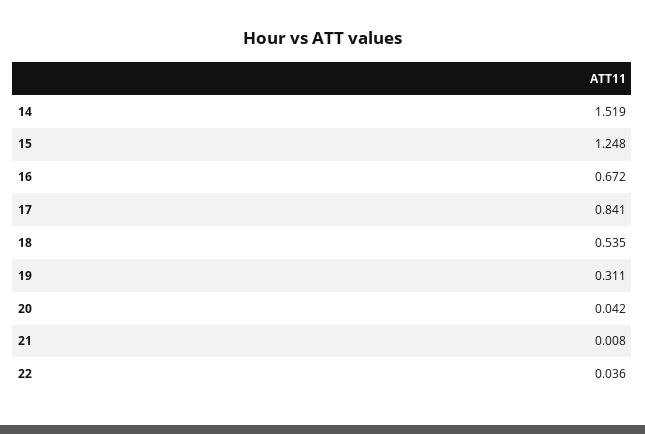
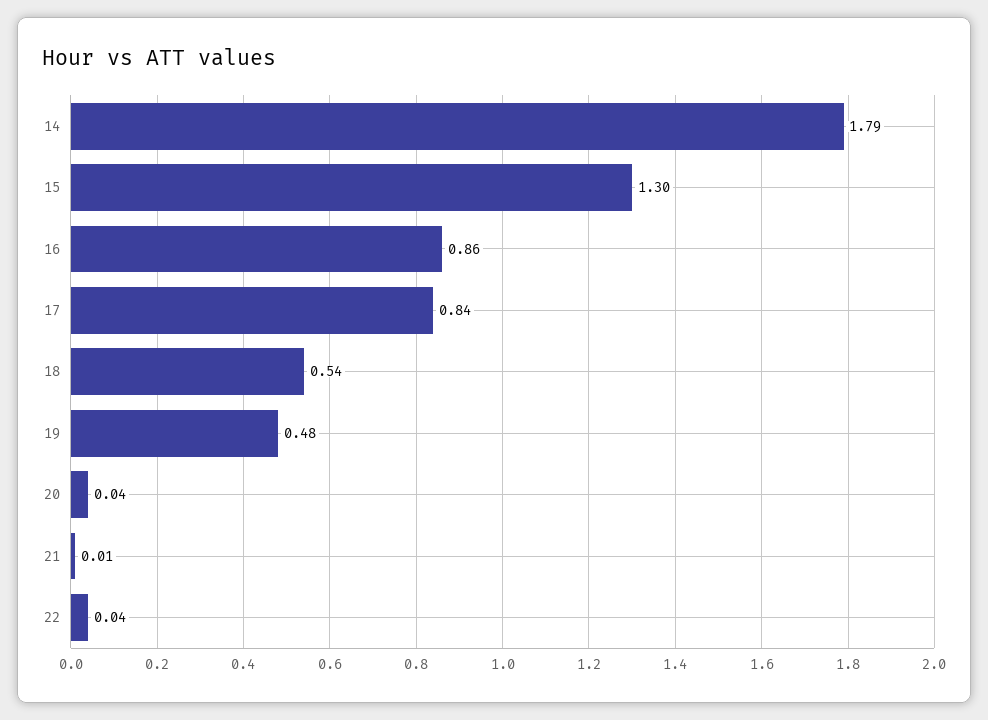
14: 1.519 -> 1.79
15: 1.248 -> 1.3
16: 0.672 -> 0.86
19: 0.311 -> 0.48

